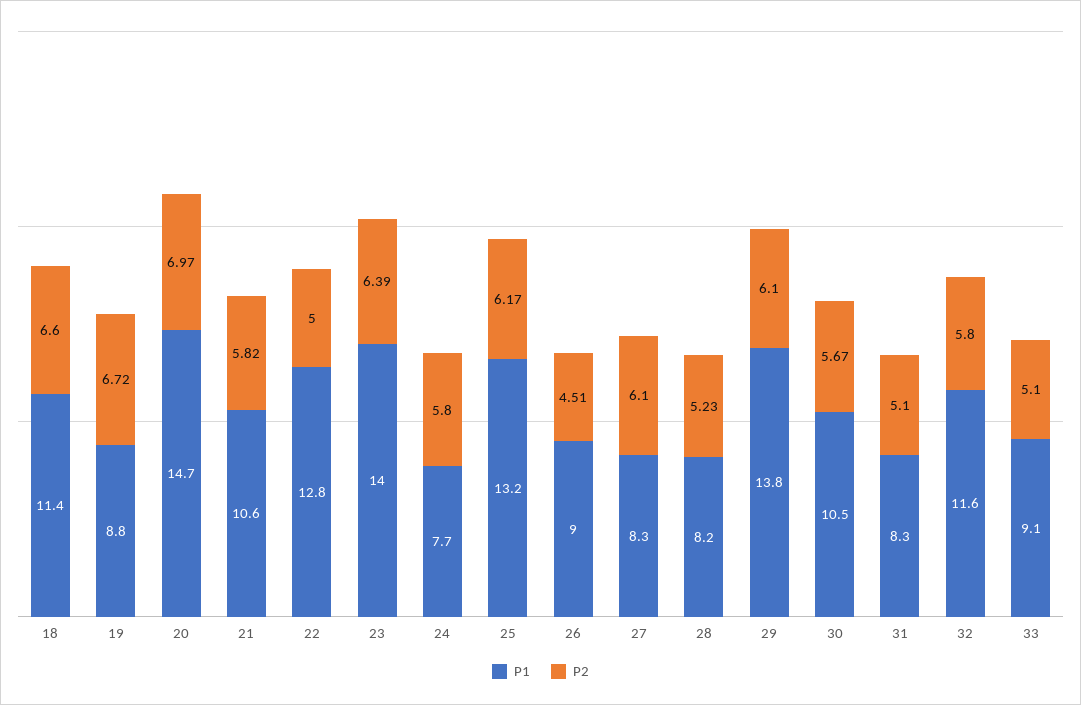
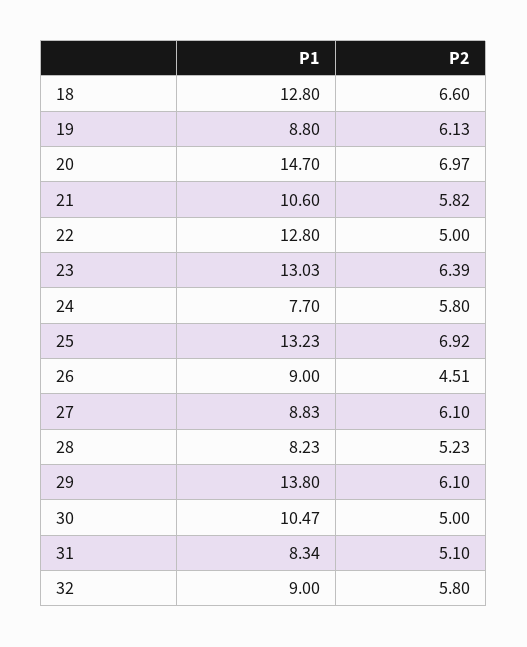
P1, 18: 11.4 -> 12.8
P2, 19: 6.72 -> 6.13
P1, 23: 14 -> 13.03
P2, 25: 6.17 -> 6.92
P1, 27: 8.3 -> 8.83
P2, 30: 5.67 -> 5
P1, 32: 11.6 -> 9
P1, 33: 9.1 -> none
P2, 33: 5.1 -> none

